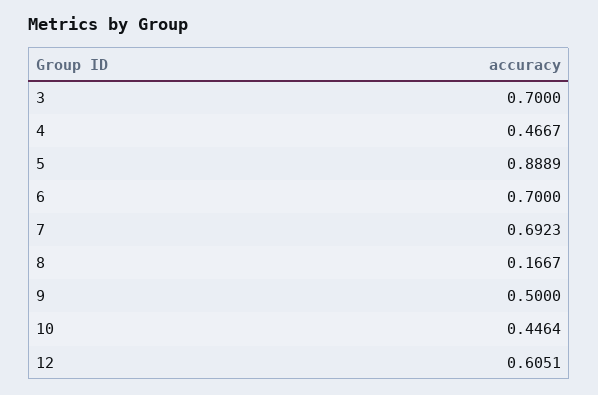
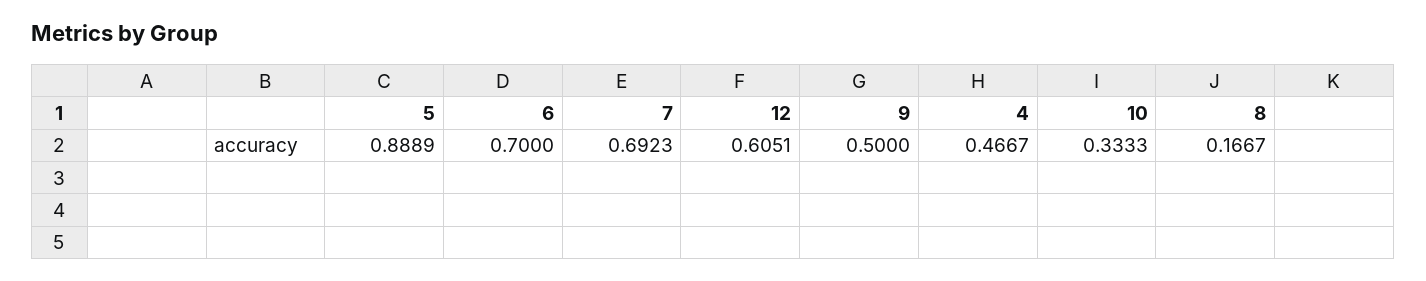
3: 0.7 -> none
10: 0.4464 -> 0.3333

